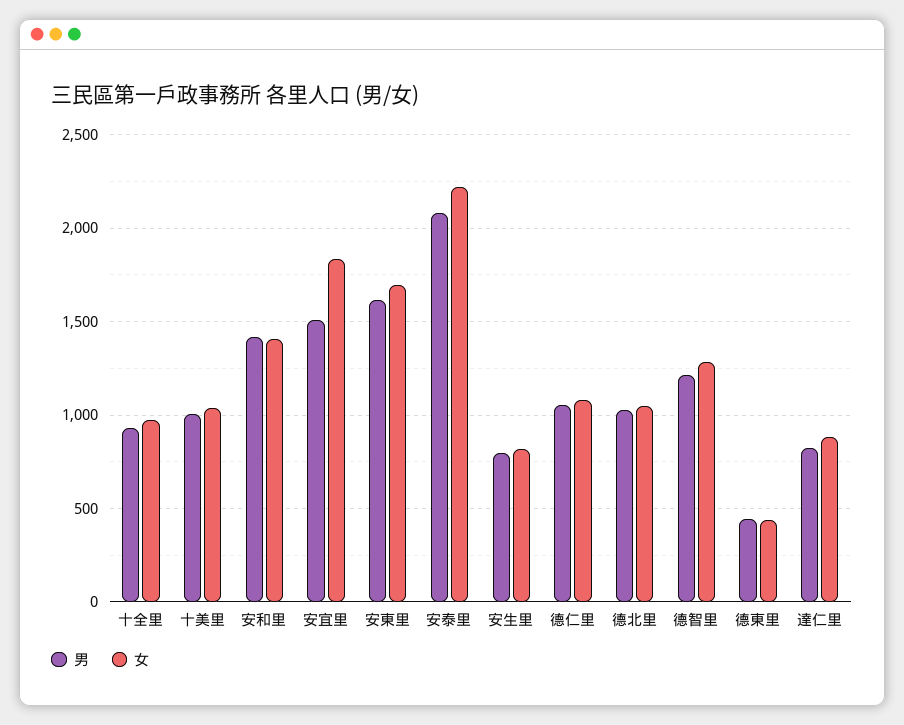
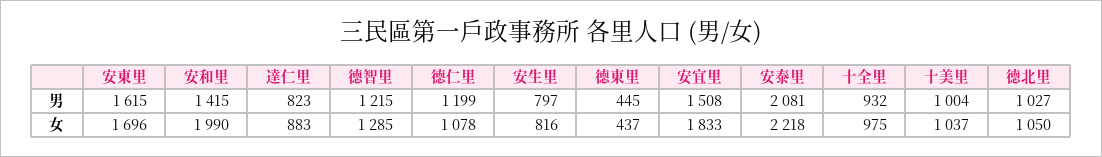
女, 安和里: 1400 -> 1990
男, 德仁里: 1050 -> 1199

